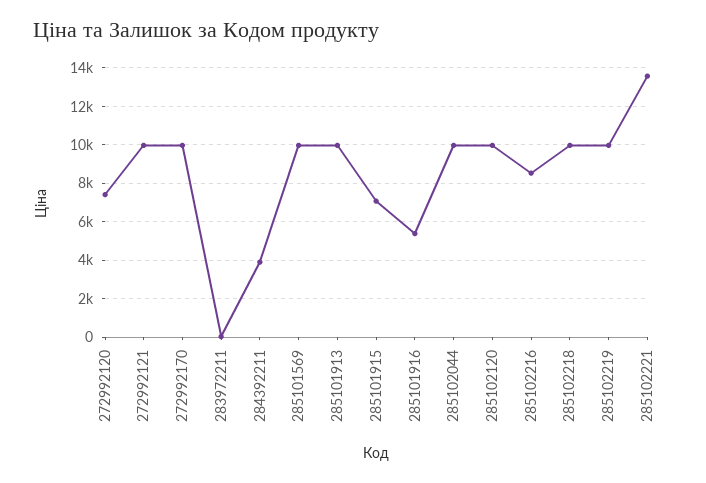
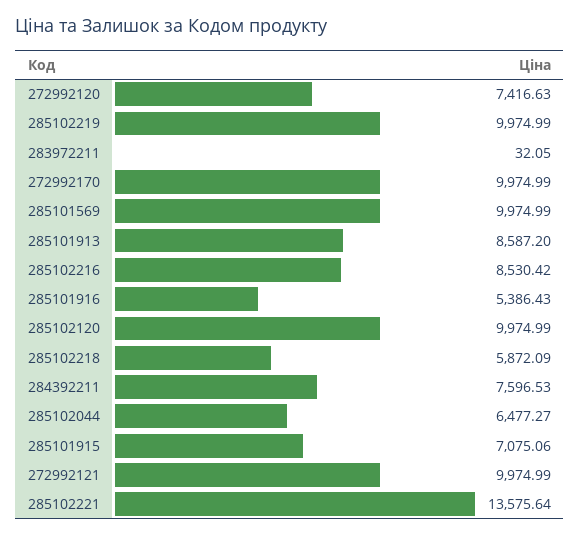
284392211: 4000 -> 7596.53
285101913: 10000 -> 8587.2
285102044: 10000 -> 6477.27
285102218: 10000 -> 5872.09

